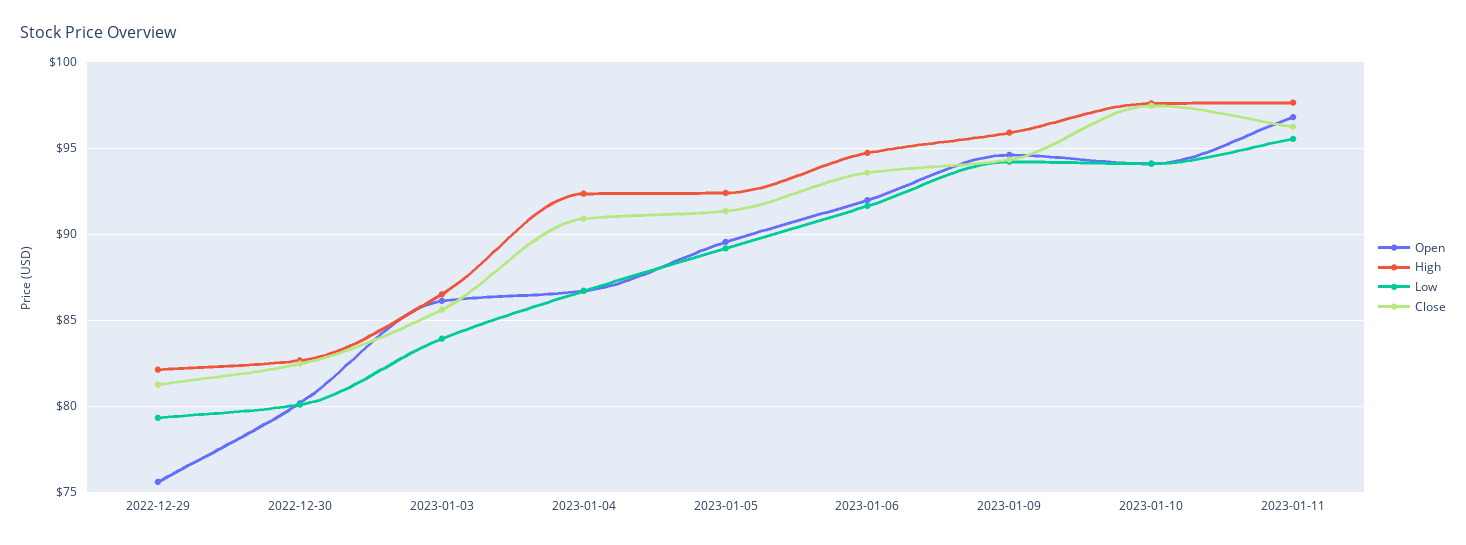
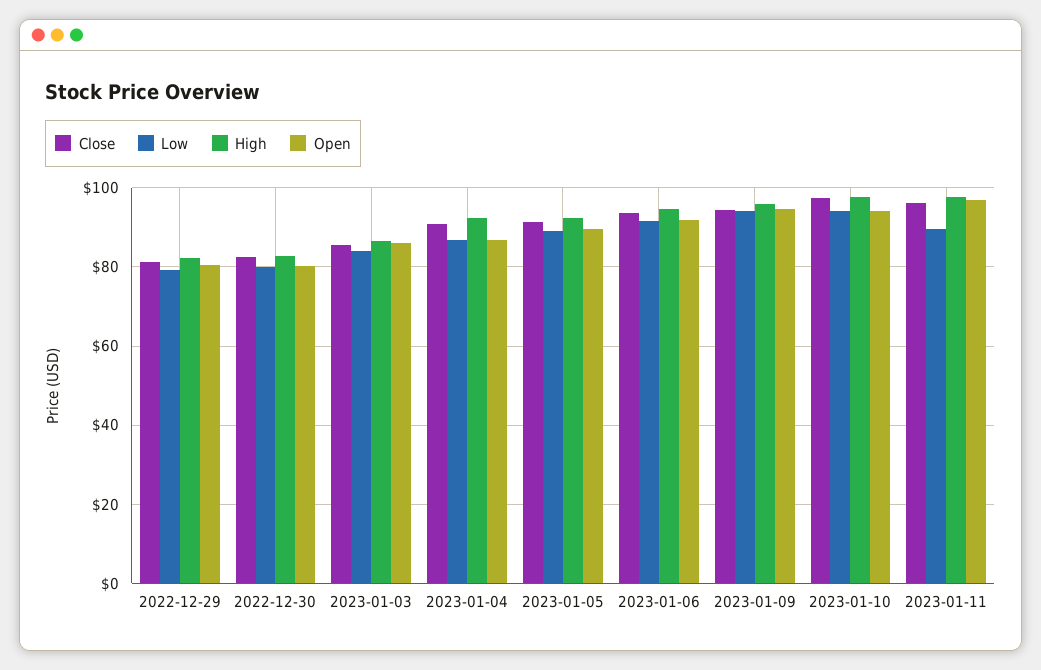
Open, 2022-12-29: 75.5 -> 80
Low, 2023-01-11: 95.5 -> 90

